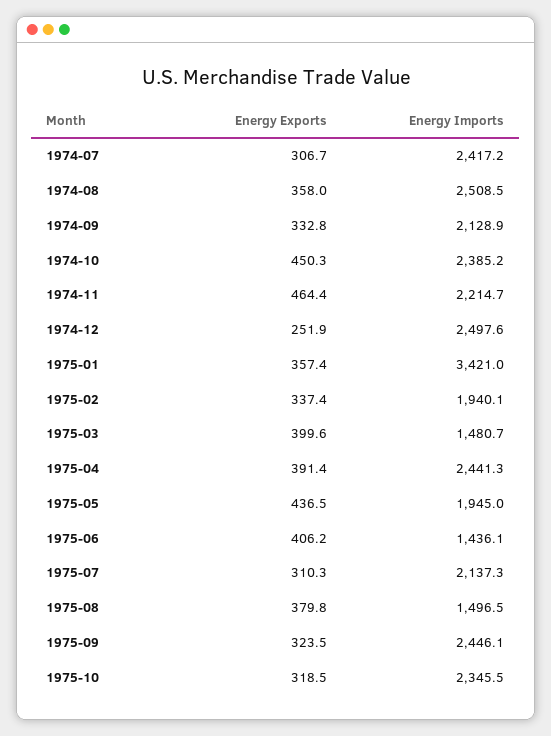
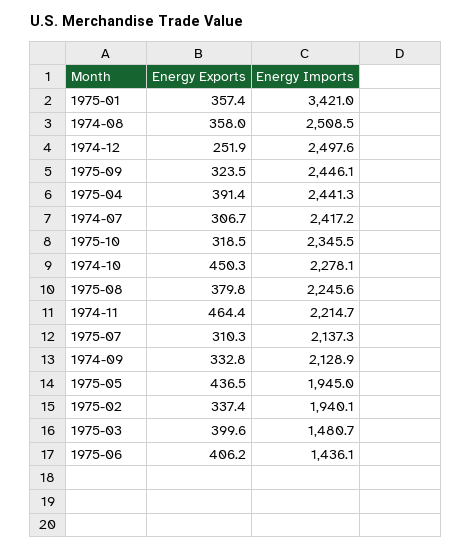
Energy Imports, 1974-10: 2385.2 -> 2278.1
Energy Imports, 1975-08: 1496.5 -> 2245.6

